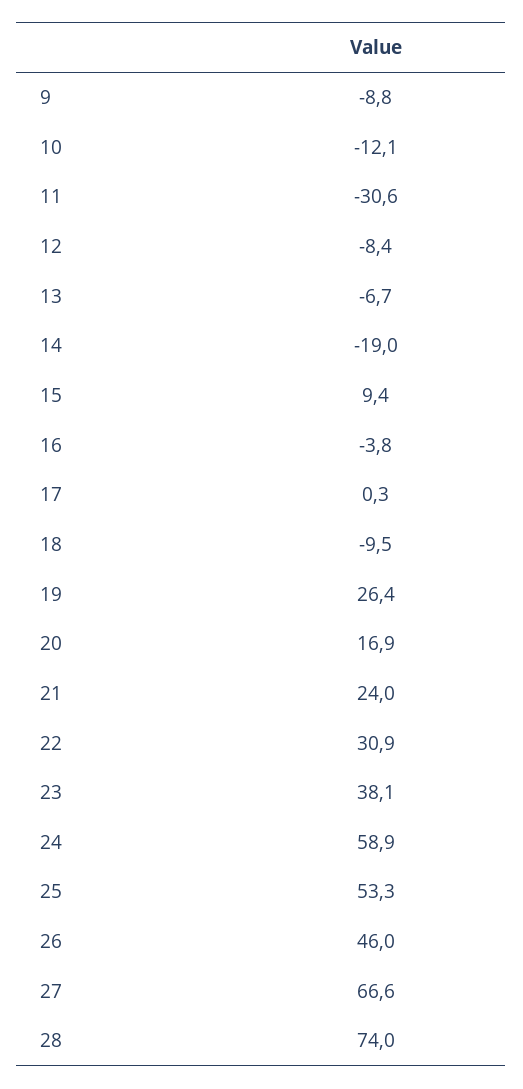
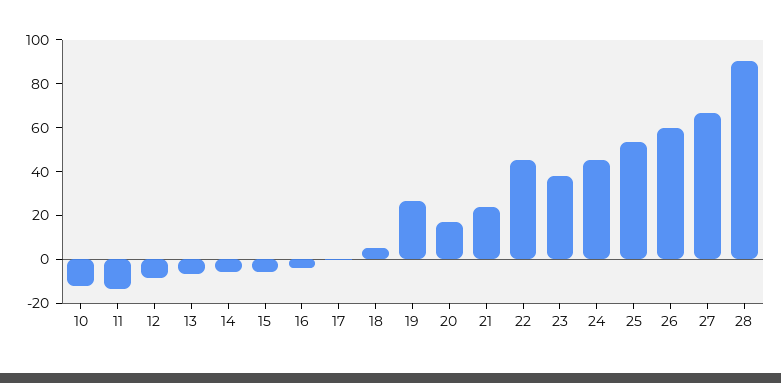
9: -8.8 -> none
11: -30.6 -> -15
14: -19 -> -5
15: 9.4 -> -5
18: -9.5 -> 5
22: 30.9 -> 45
24: 58.9 -> 45
26: 46 -> 60
28: 74 -> 90

